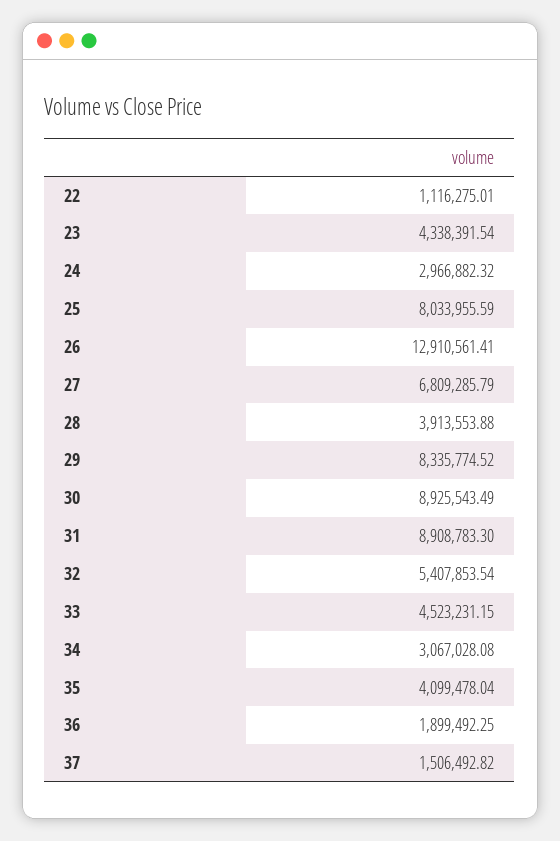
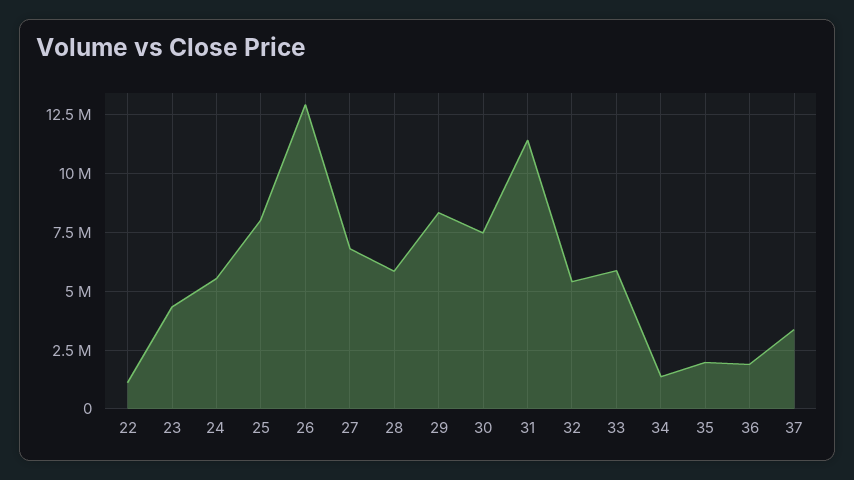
24: 2966882.32 -> 5500000
28: 3913553.88 -> 6000000
30: 8925543.49 -> 7500000
31: 8908783.3 -> 11500000
33: 4523231.15 -> 6000000
34: 3067028.08 -> 1500000
35: 4099478.04 -> 2000000
37: 1506492.82 -> 3500000

